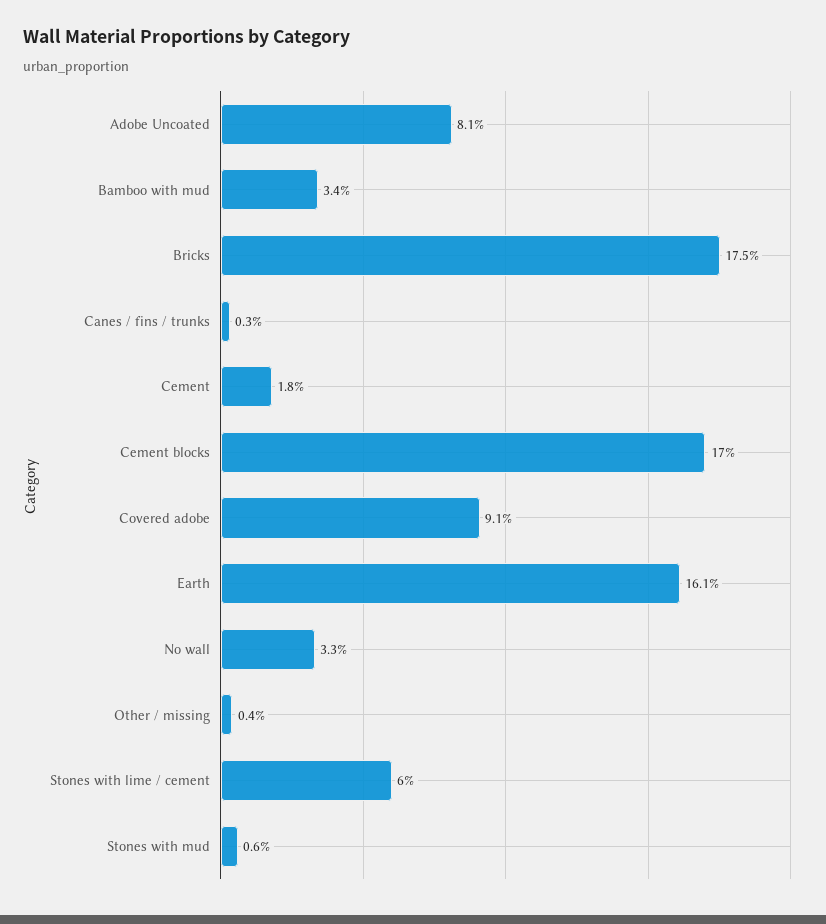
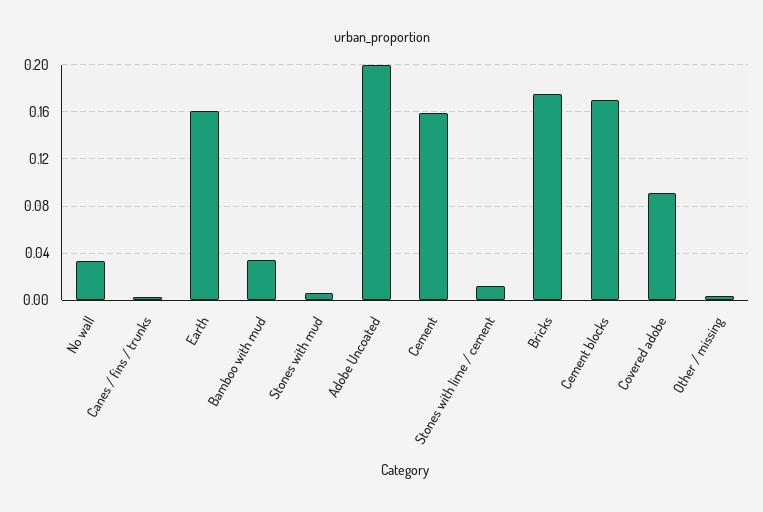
Adobe Uncoated: 0.081 -> 0.2
Cement: 0.018 -> 0.16
Stones with lime / cement: 0.06 -> 0.01

